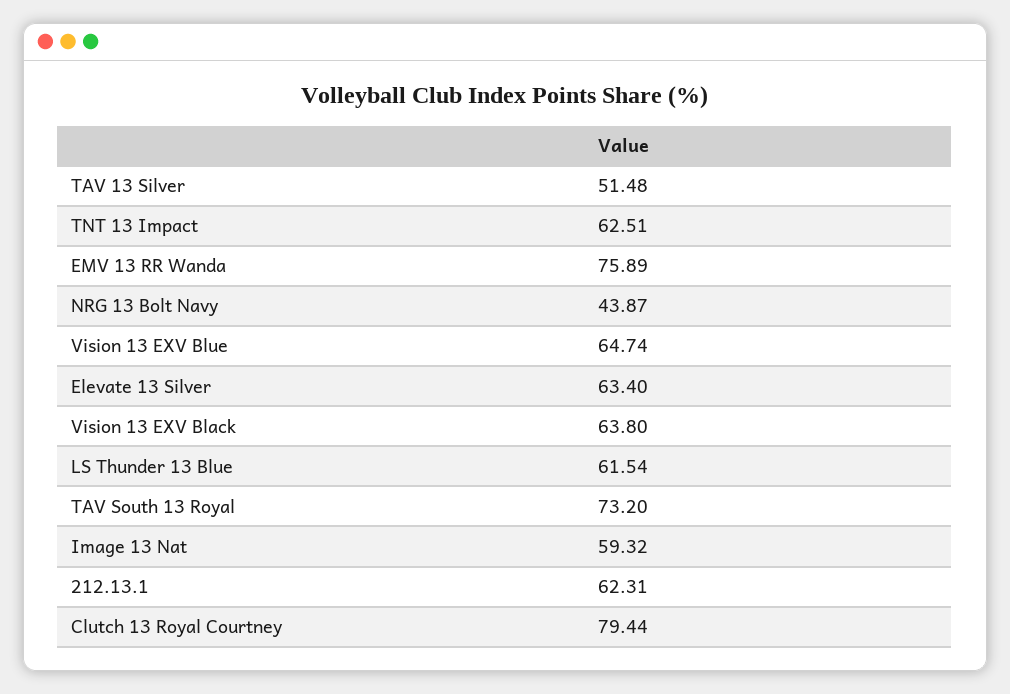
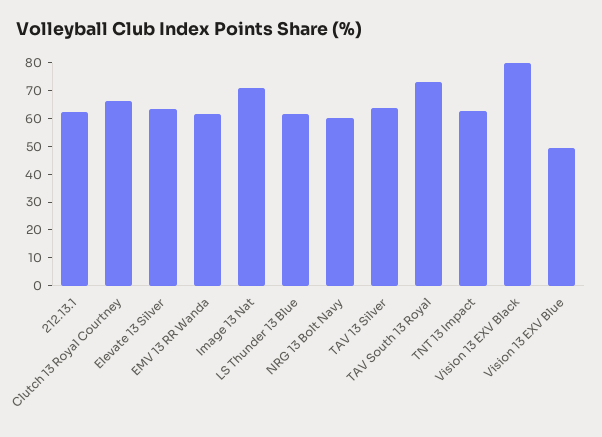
TAV 13 Silver: 51.48 -> 65
EMV 13 RR Wanda: 75.89 -> 60
NRG 13 Bolt Navy: 43.87 -> 60
Vision 13 EXV Blue: 64.74 -> 50
Vision 13 EXV Black: 63.8 -> 80
Image 13 Nat: 59.32 -> 70
Clutch 13 Royal Courtney: 79.44 -> 65

